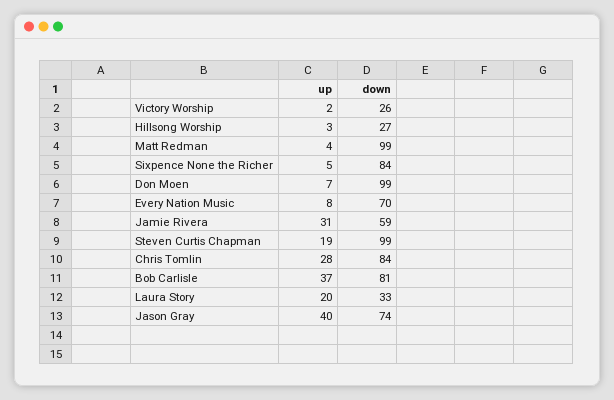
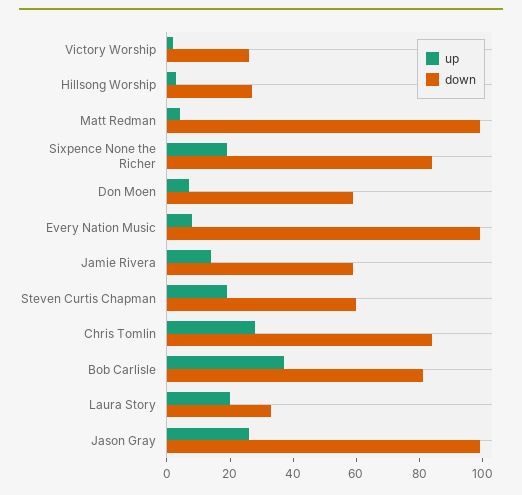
up, Sixpence None the Richer: 5 -> 20
down, Don Moen: 99 -> 60
down, Every Nation Music: 70 -> 100
up, Jamie Rivera: 31 -> 15
down, Steven Curtis Chapman: 99 -> 60
up, Jason Gray: 40 -> 25
down, Jason Gray: 74 -> 100

